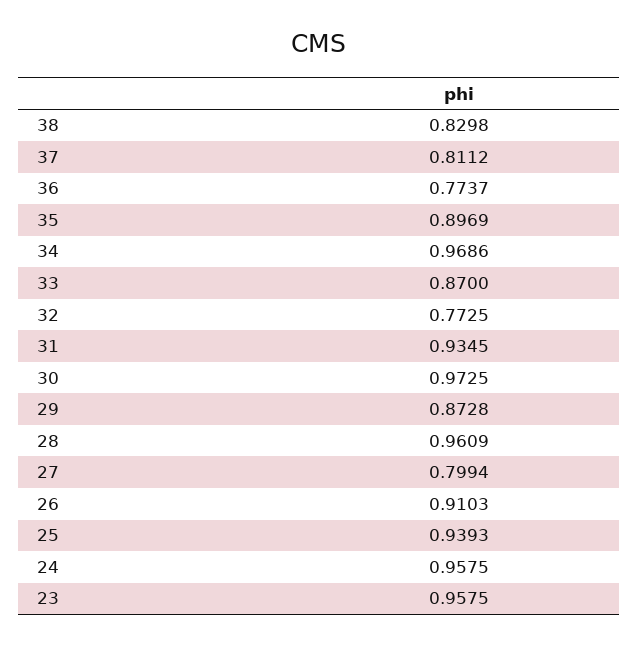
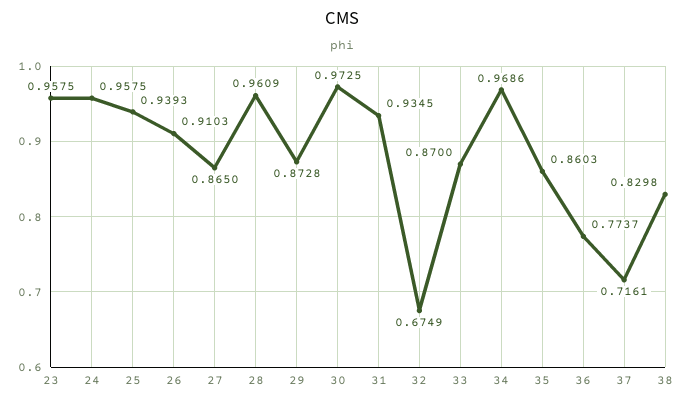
37: 0.8112 -> 0.7161
35: 0.8969 -> 0.8603
32: 0.7725 -> 0.6749
27: 0.7994 -> 0.865

